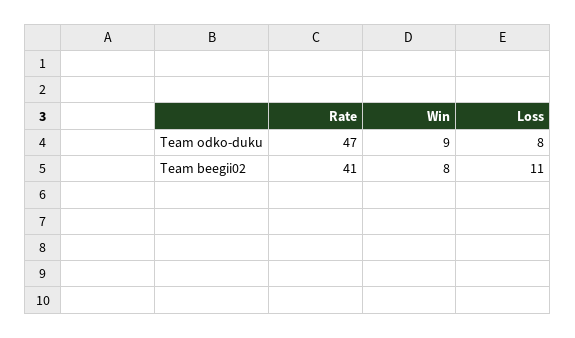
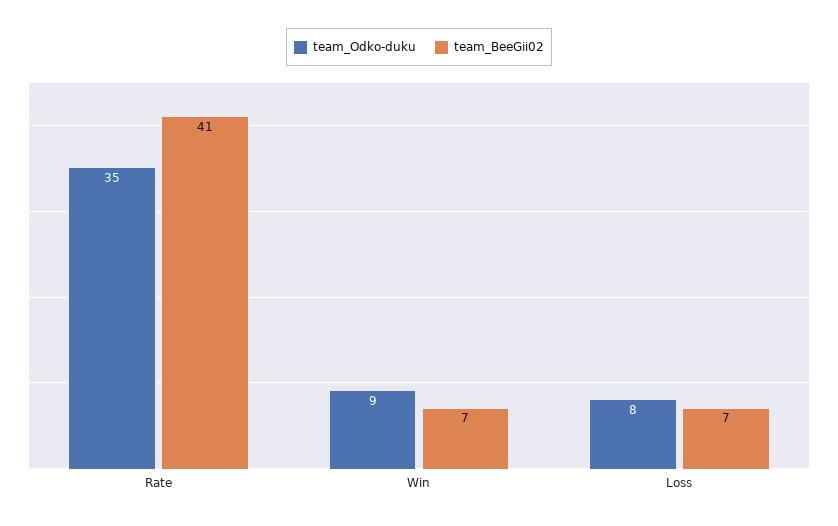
Team odko-duku, Rate: 47 -> 35
Team beegii02, Win: 8 -> 7
Team beegii02, Loss: 11 -> 7

